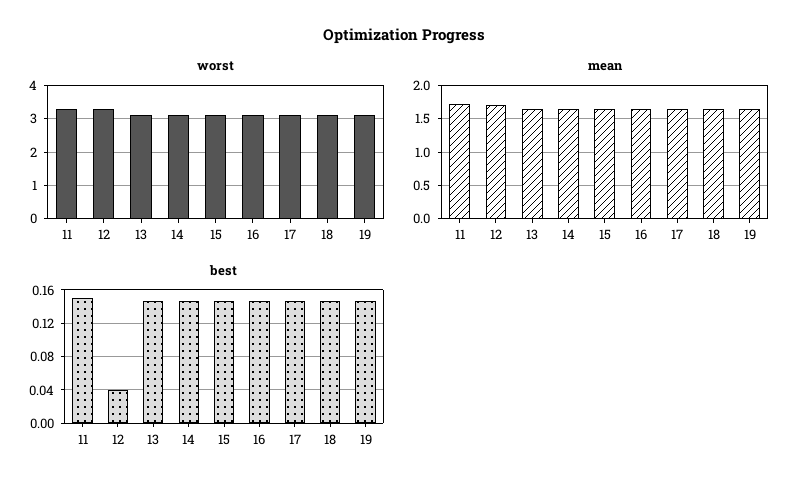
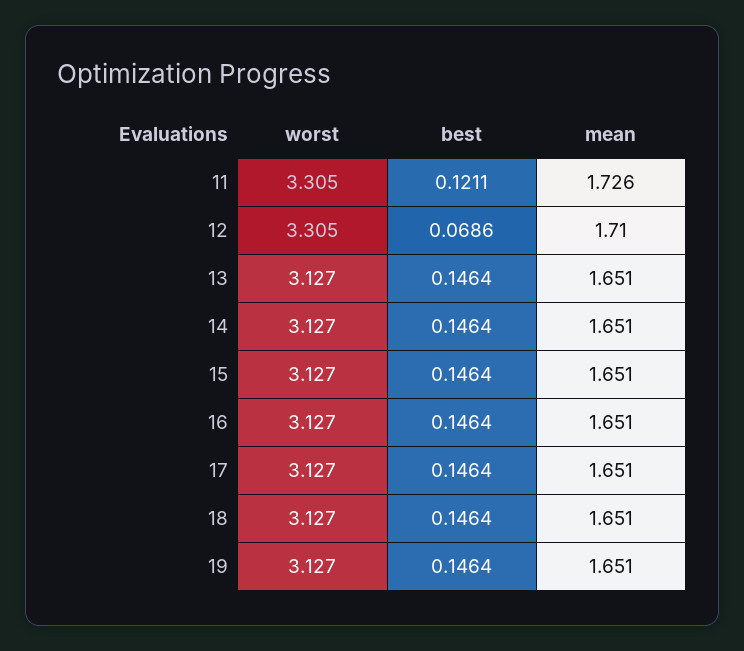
best, 11: 0.15 -> 0.1211
best, 12: 0.04 -> 0.0686

